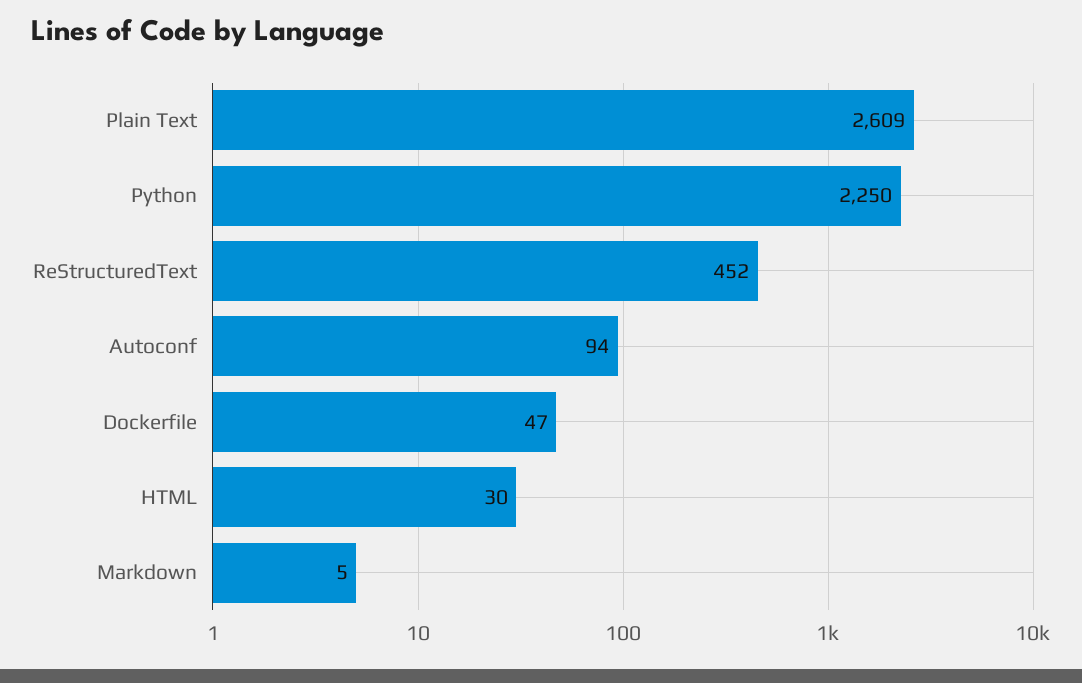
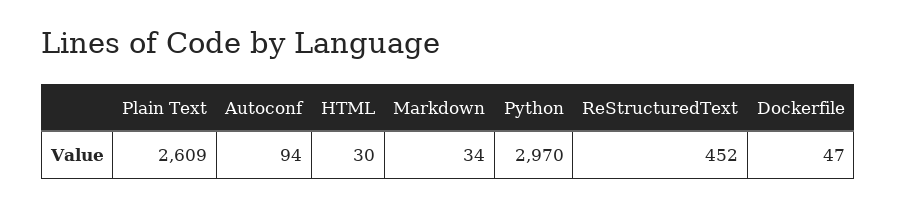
Python: 2250 -> 2970
Markdown: 5 -> 34

